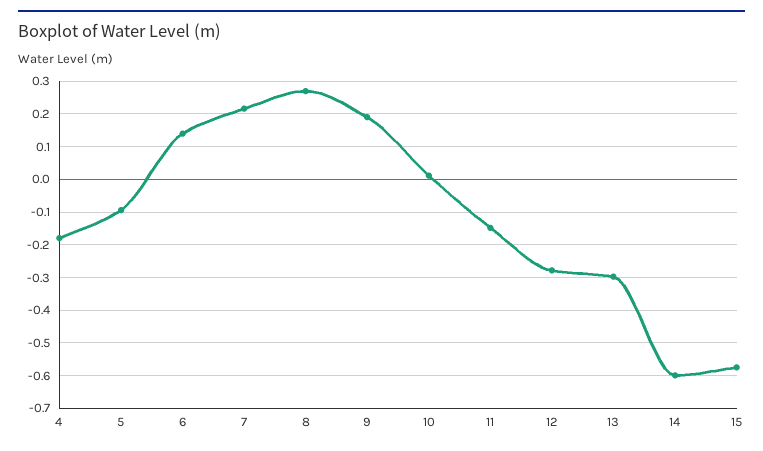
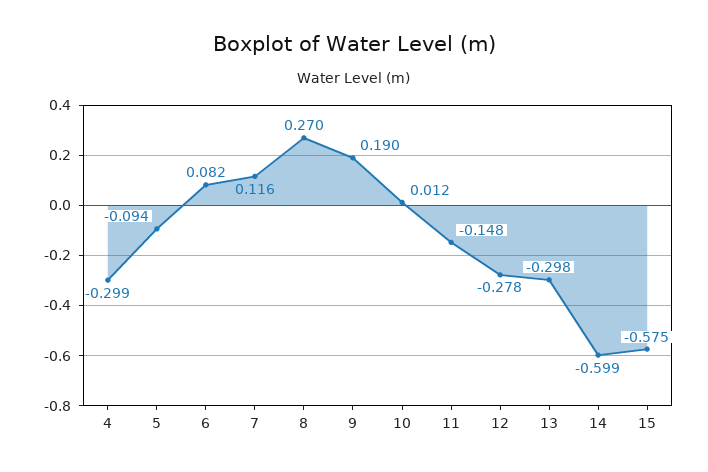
4: -0.18 -> -0.299
6: 0.14 -> 0.082
7: 0.22 -> 0.116

